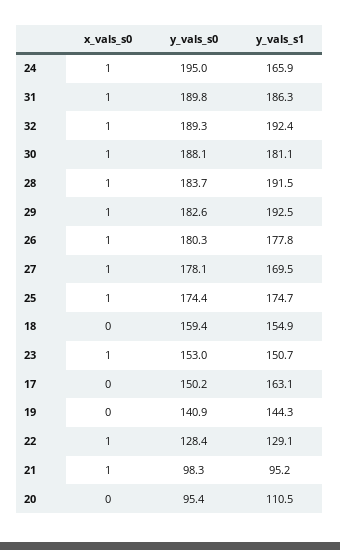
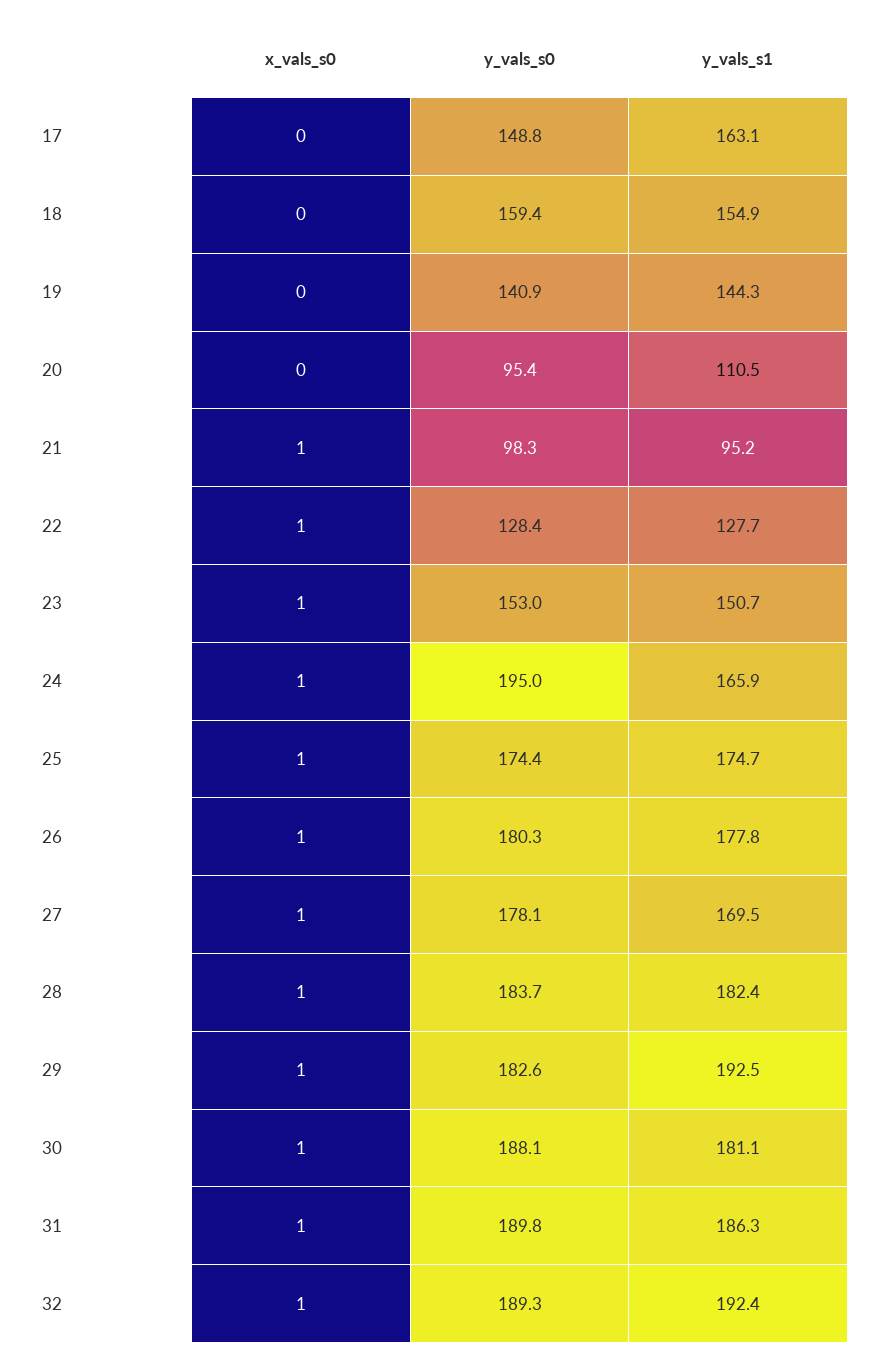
y_vals_s1, 28: 191.5 -> 182.4
y_vals_s0, 17: 150.2 -> 148.8
y_vals_s1, 22: 129.1 -> 127.7

